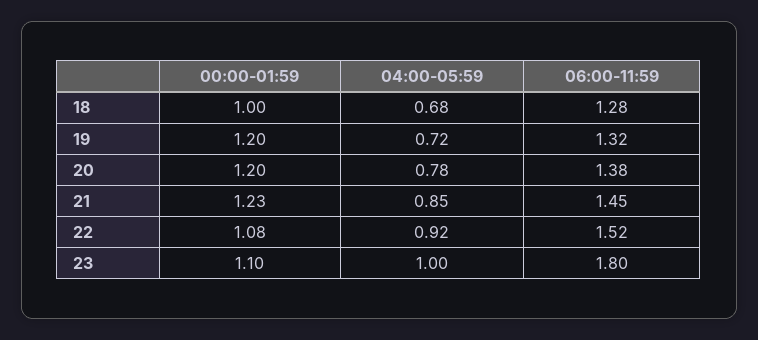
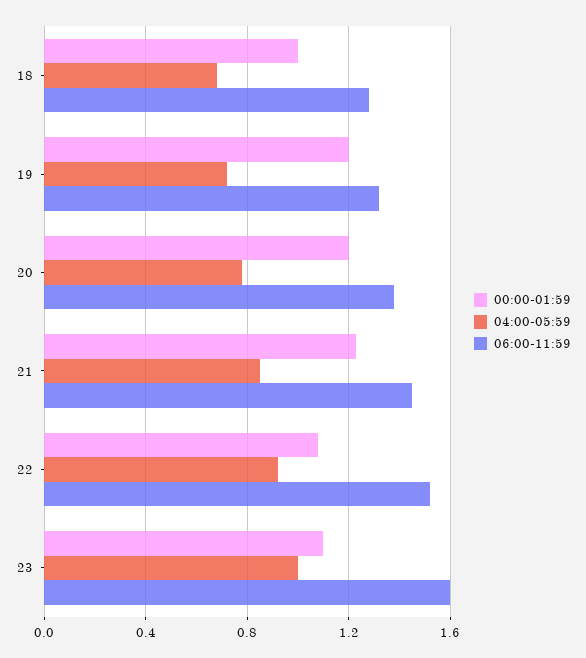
06:00-11:59, 23: 1.8 -> 1.6

